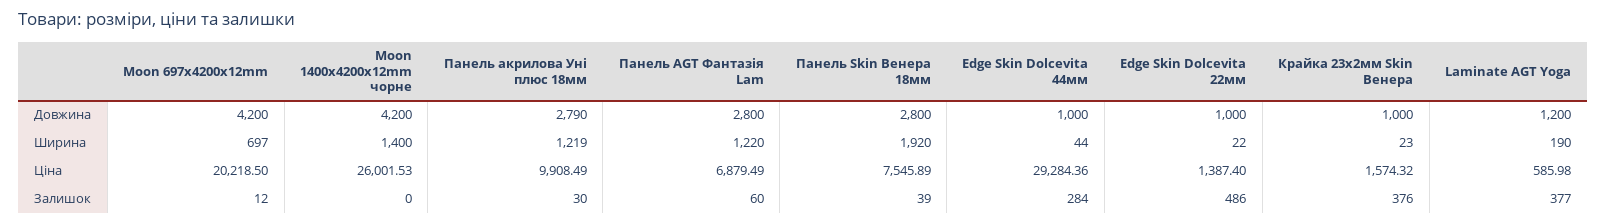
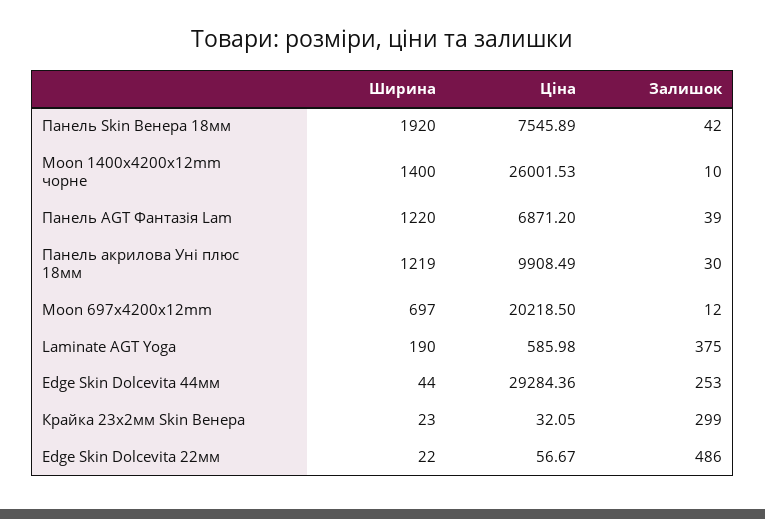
Moon 697x4200x12mm, Довжина: 4200 -> none
Moon 1400x4200x12mm чорне, Довжина: 4200 -> none
Панель акрилова Уні плюс 18мм, Довжина: 2790 -> none
Панель AGT Фантазія Lam, Довжина: 2800 -> none
Панель Skin Венера 18мм, Довжина: 2800 -> none
Edge Skin Dolcevita 44мм, Довжина: 1000 -> none
Edge Skin Dolcevita 22мм, Довжина: 1000 -> none
Крайка 23x2мм Skin Венера, Довжина: 1000 -> none
Laminate AGT Yoga, Довжина: 1200 -> none
Панель AGT Фантазія Lam, Ціна: 6879.49 -> 6871.2
Edge Skin Dolcevita 22мм, Ціна: 1387.4 -> 56.67
Крайка 23x2мм Skin Венера, Ціна: 1574.32 -> 32.05
Moon 1400x4200x12mm чорне, Залишок: 0 -> 10
Панель AGT Фантазія Lam, Залишок: 60 -> 39
Панель Skin Венера 18мм, Залишок: 39 -> 42
Edge Skin Dolcevita 44мм, Залишок: 284 -> 253
Крайка 23x2мм Skin Венера, Залишок: 376 -> 299
Laminate AGT Yoga, Залишок: 377 -> 375

